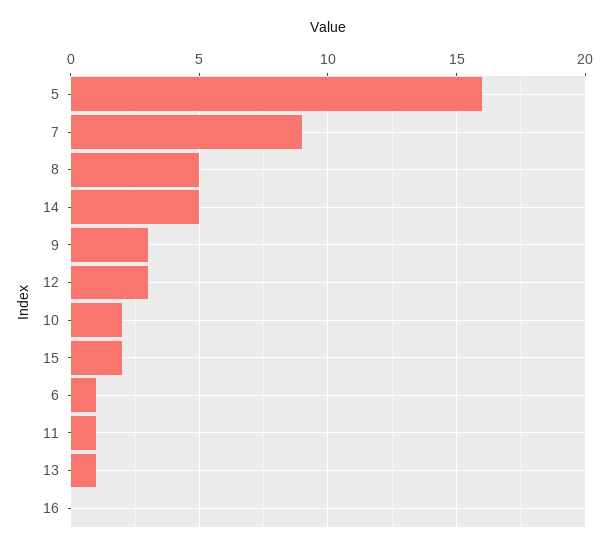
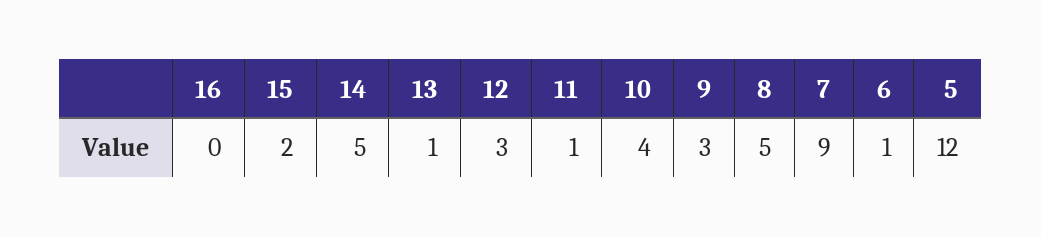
5: 16 -> 12
10: 2 -> 4

